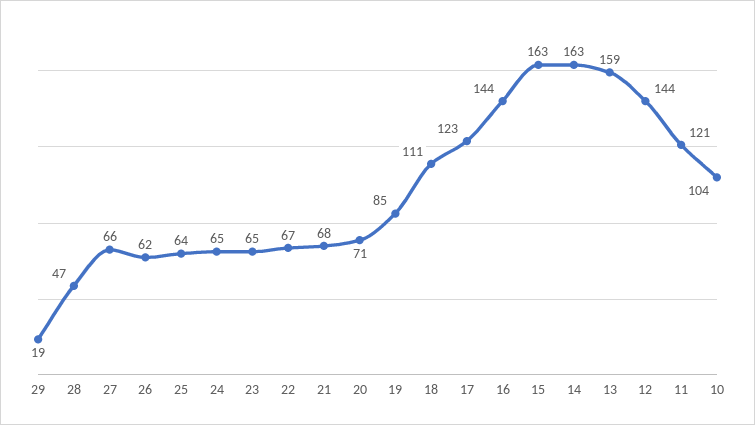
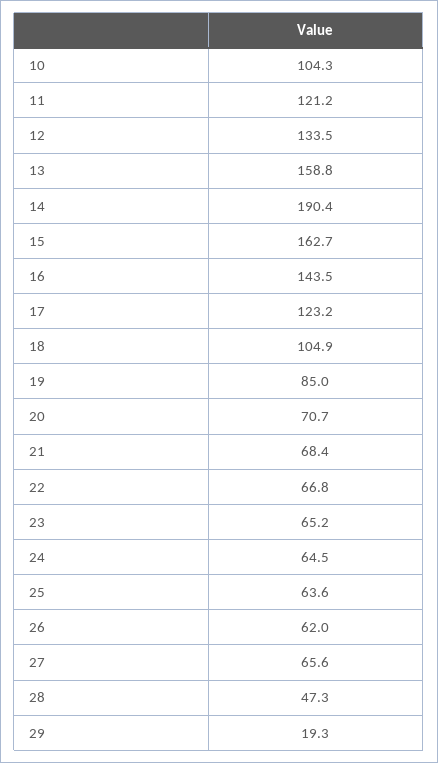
18: 111 -> 104.9
14: 163 -> 190.4
12: 144 -> 133.5

